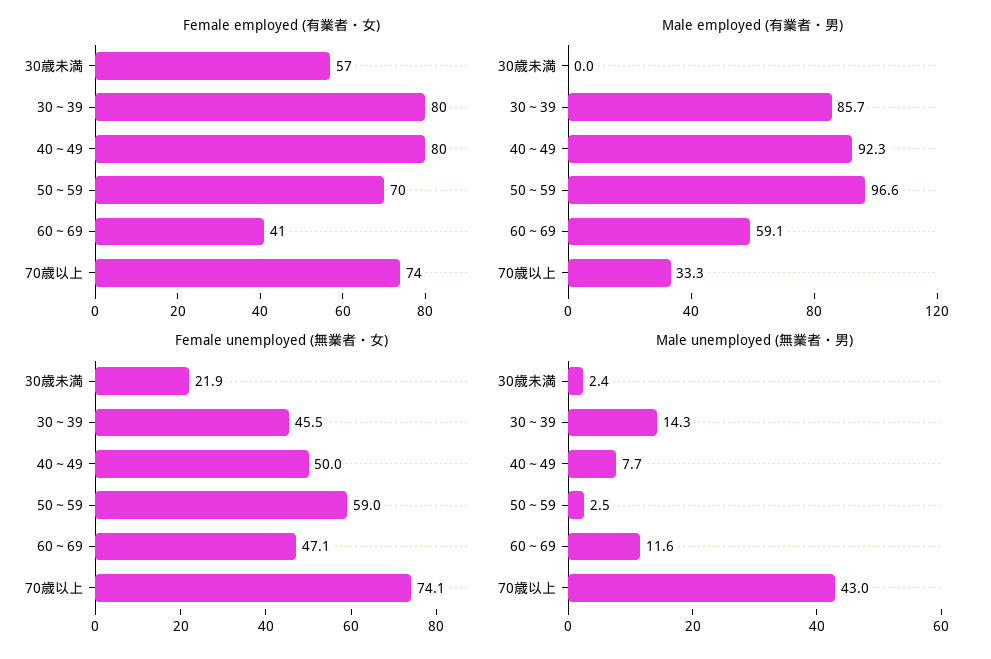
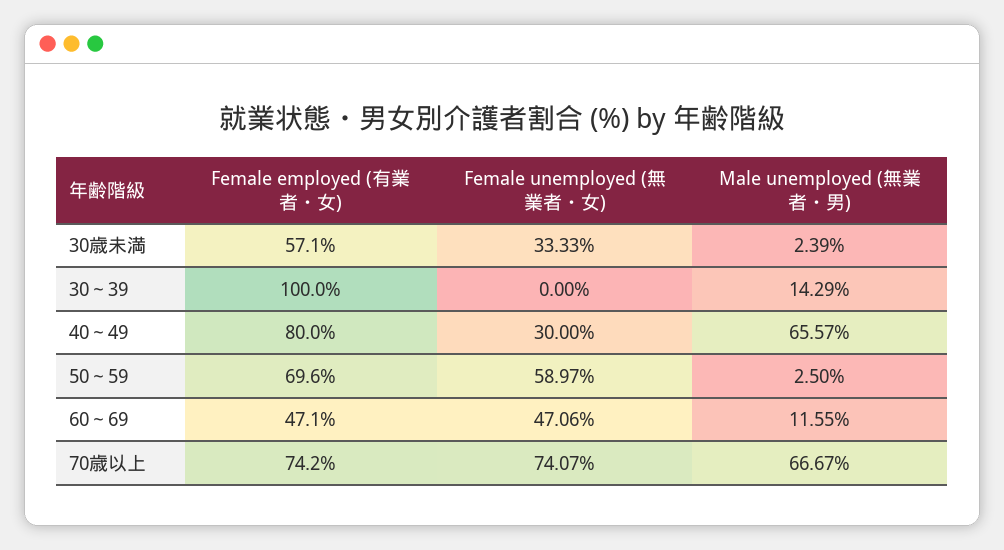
Female employed (有業者・女), 30～39: 80 -> 100
Female employed (有業者・女), 60～69: 41 -> 47.1
Male employed (有業者・男), 30歳未満: 0 -> none
Male employed (有業者・男), 30～39: 85.7 -> none
Male employed (有業者・男), 40～49: 92.3 -> none
Male employed (有業者・男), 50～59: 96.6 -> none
Male employed (有業者・男), 60～69: 59.1 -> none
Male employed (有業者・男), 70歳以上: 33.3 -> none
Female unemployed (無業者・女), 30歳未満: 21.9 -> 33.33
Female unemployed (無業者・女), 30～39: 45.5 -> 0
Female unemployed (無業者・女), 40～49: 50 -> 30
Male unemployed (無業者・男), 40～49: 7.7 -> 65.57
Male unemployed (無業者・男), 70歳以上: 43 -> 66.67

